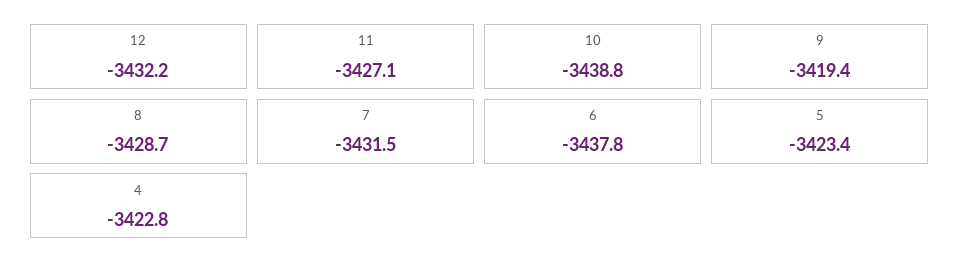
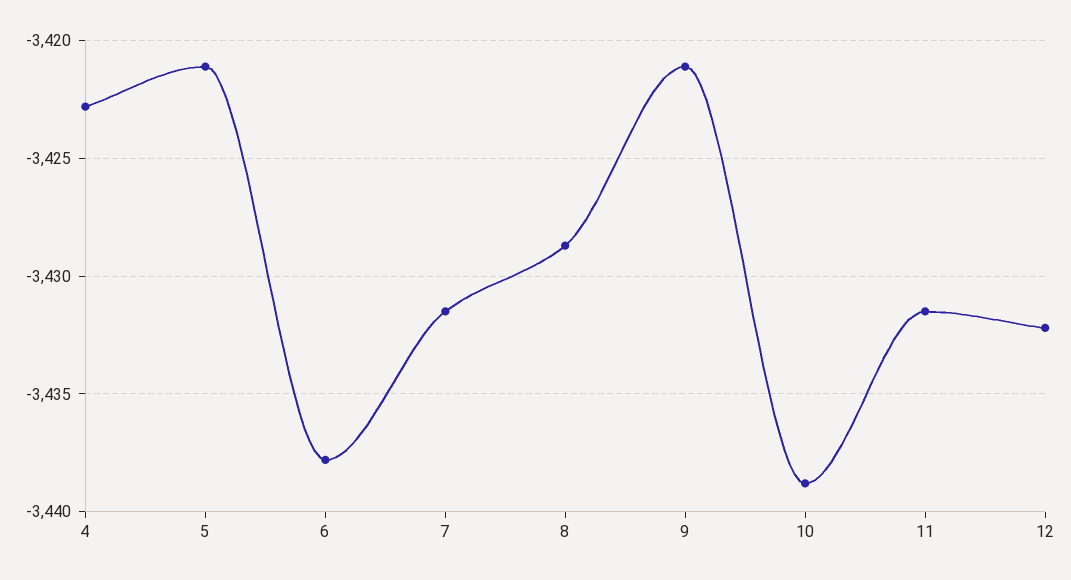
11: -3427.1 -> -3431.5
9: -3419.4 -> -3421
5: -3423.4 -> -3421

